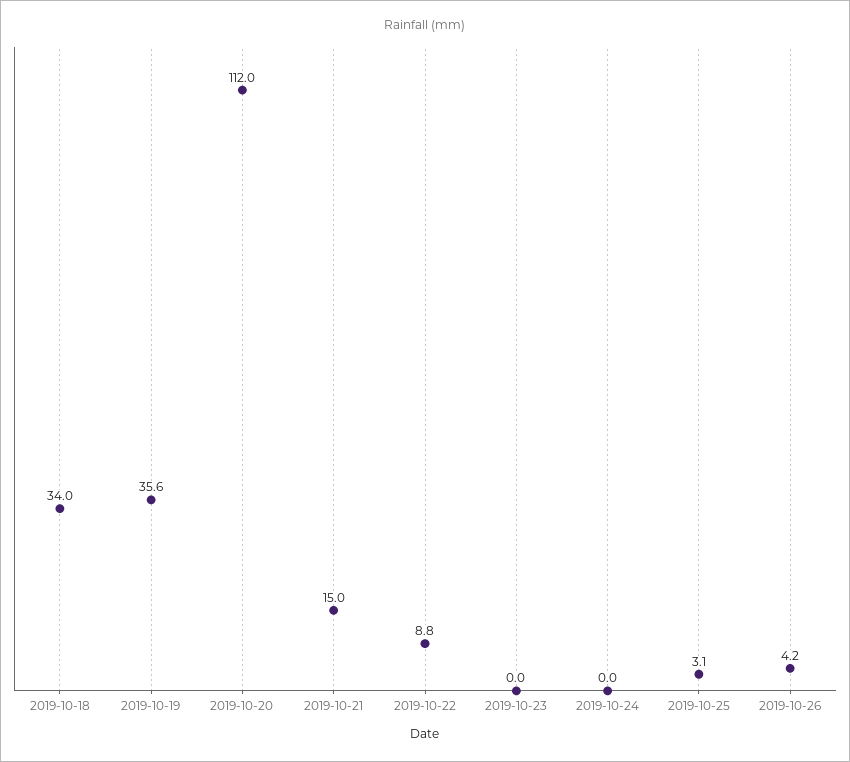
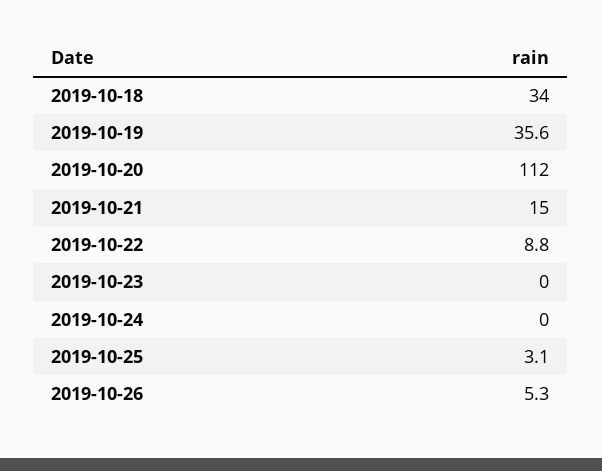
2019-10-26: 4.2 -> 5.3

